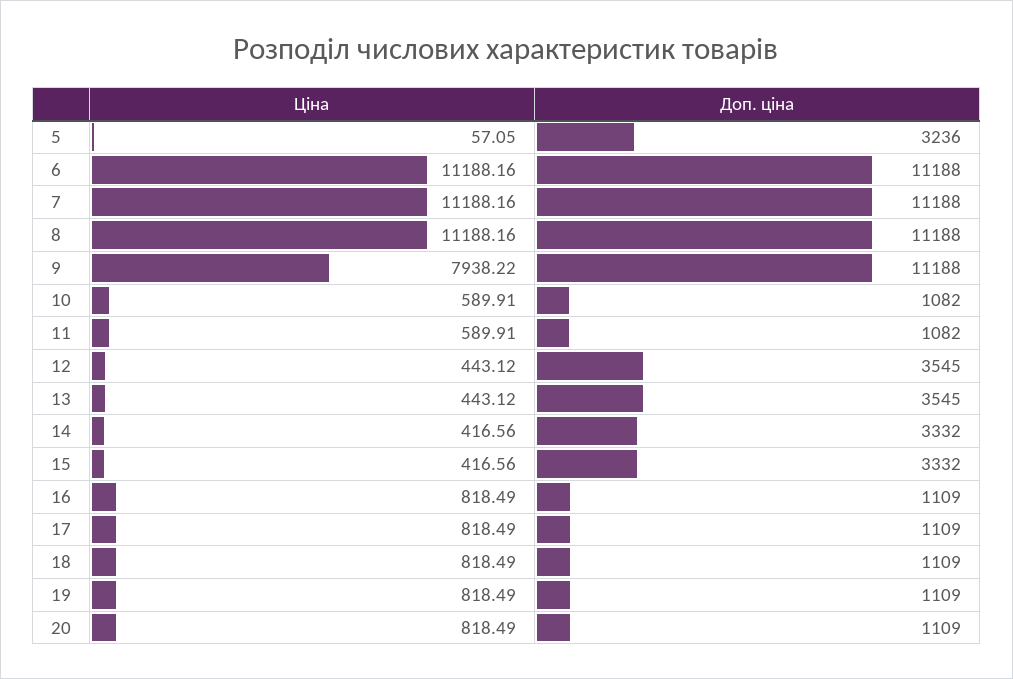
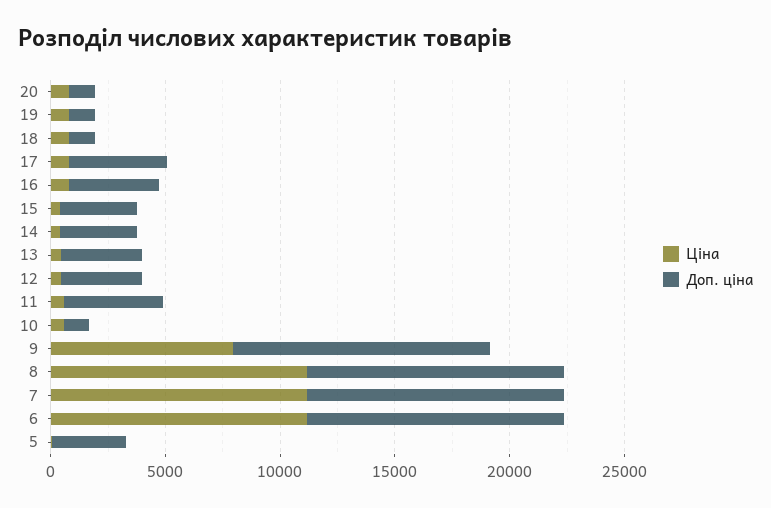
Доп. ціна, 11: 1082 -> 4000
Доп. ціна, 16: 1109 -> 4000
Доп. ціна, 17: 1109 -> 4000

